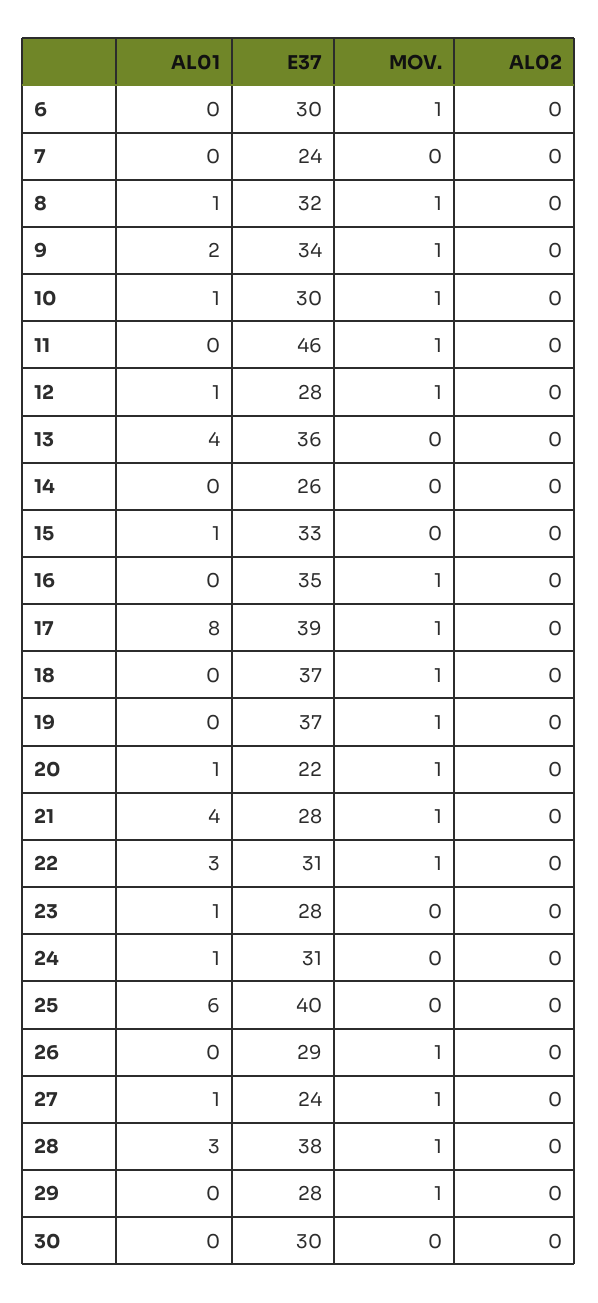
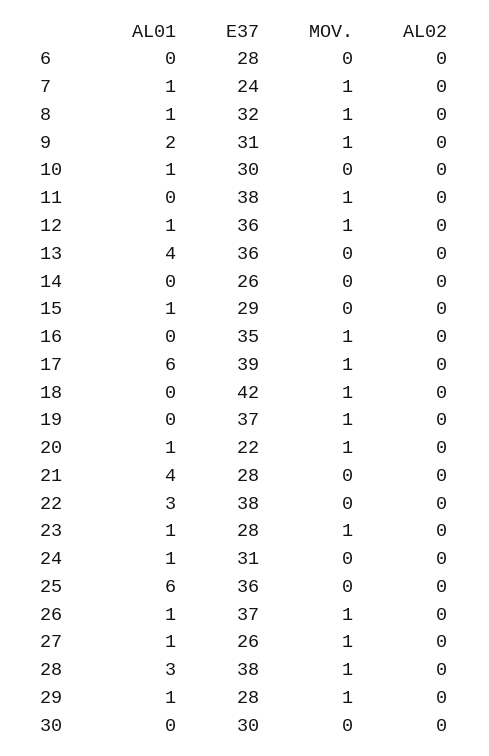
E37, 6: 30 -> 28
MOV., 6: 1 -> 0
AL01, 7: 0 -> 1
MOV., 7: 0 -> 1
E37, 9: 34 -> 31
MOV., 10: 1 -> 0
E37, 11: 46 -> 38
E37, 12: 28 -> 36
E37, 15: 33 -> 29
AL01, 17: 8 -> 6
E37, 18: 37 -> 42
MOV., 21: 1 -> 0
E37, 22: 31 -> 38
MOV., 22: 1 -> 0
MOV., 23: 0 -> 1
E37, 25: 40 -> 36
AL01, 26: 0 -> 1
E37, 26: 29 -> 37
E37, 27: 24 -> 26
AL01, 29: 0 -> 1

